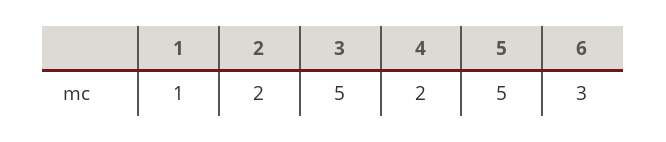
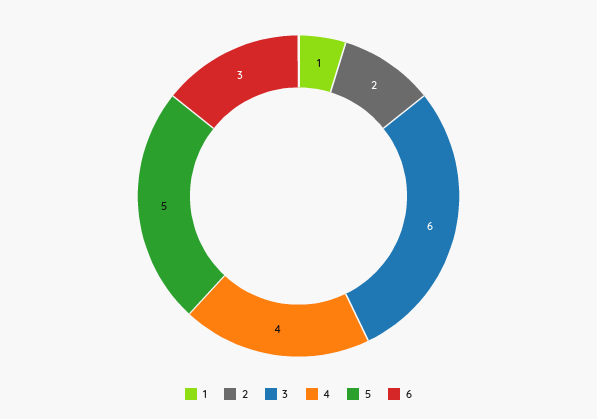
3: 5 -> 6
4: 2 -> 4

